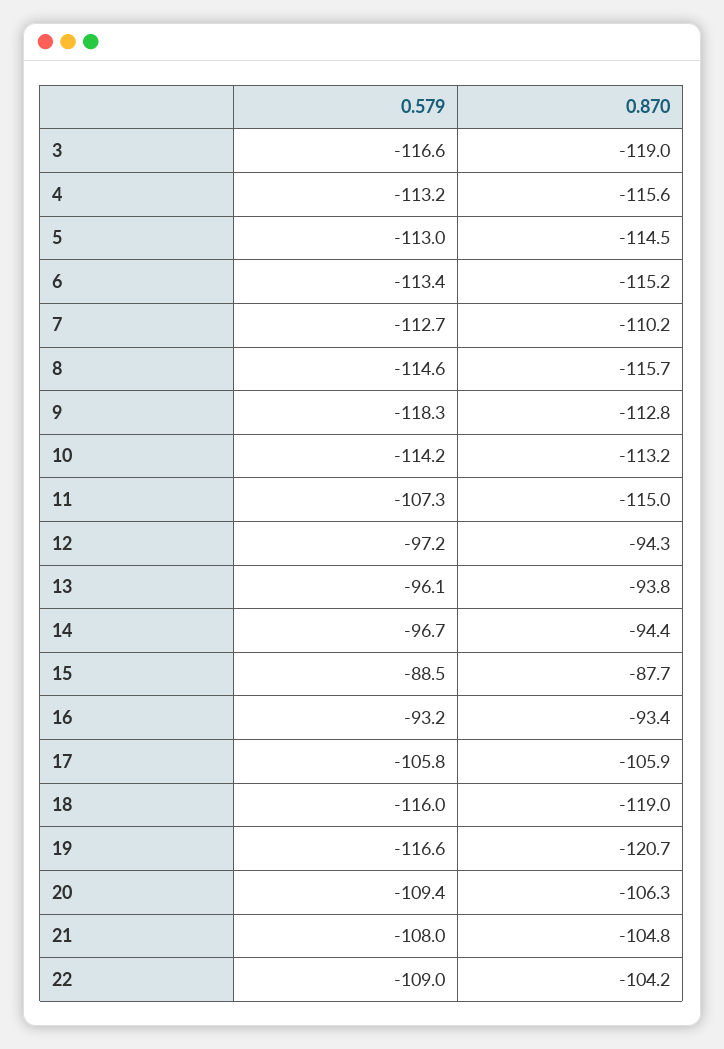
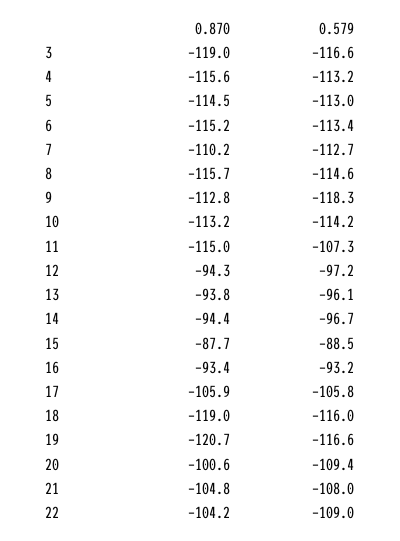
0.870, 20: -106.3 -> -100.6

